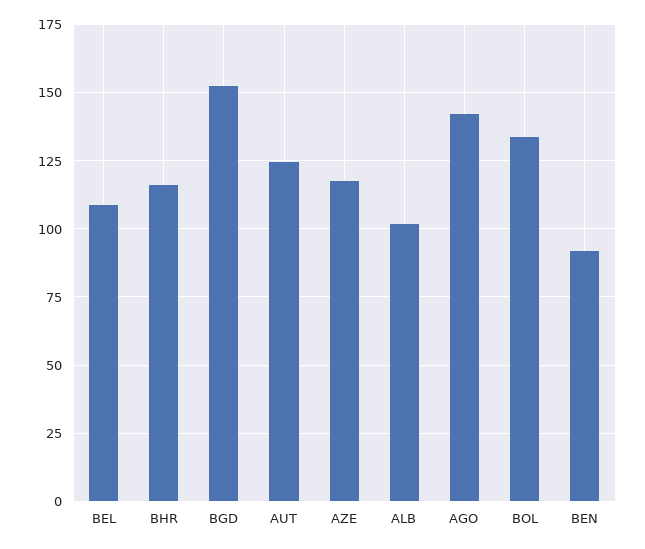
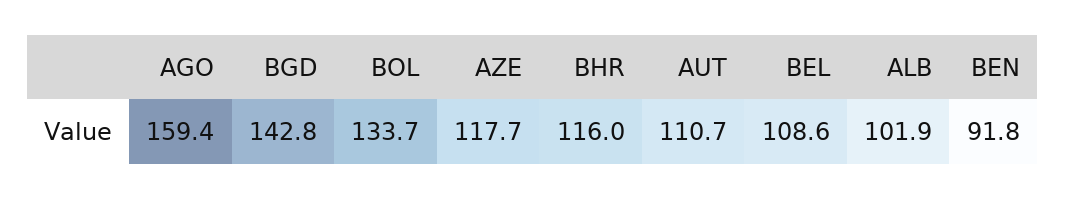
BGD: 152.5 -> 142.8
AUT: 125 -> 110.7
AGO: 142.5 -> 159.4

